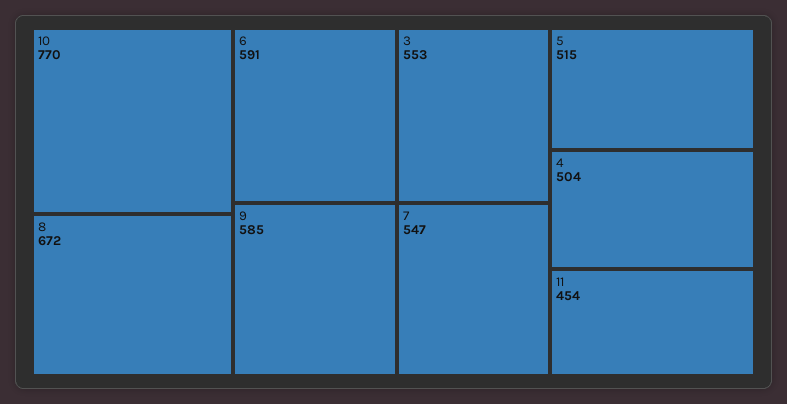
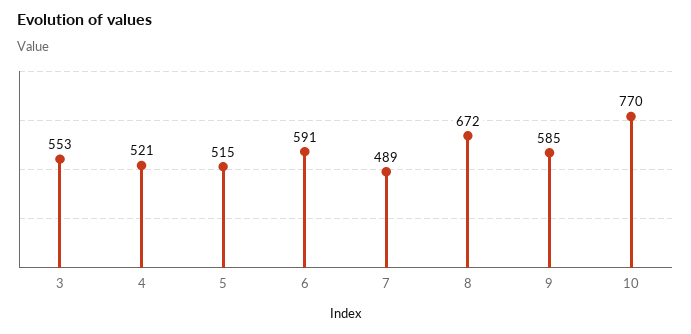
7: 547 -> 489
4: 504 -> 521
11: 454 -> none

